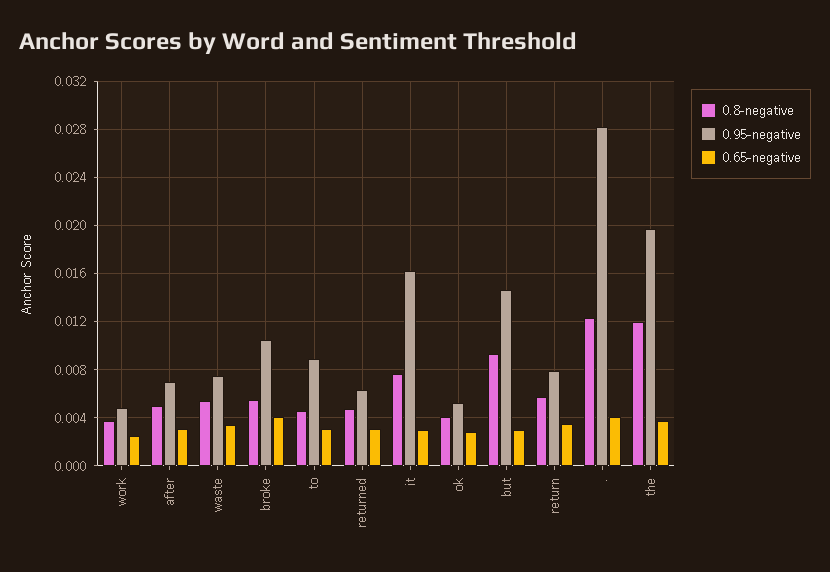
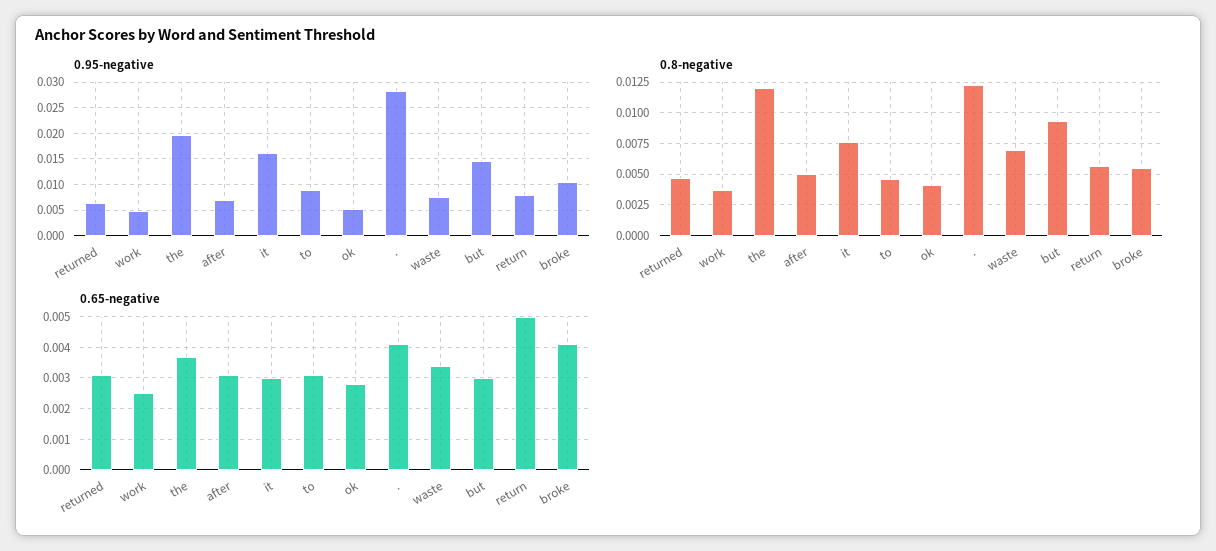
0.8-negative, waste: 0.0055 -> 0.007
0.65-negative, return: 0.0035 -> 0.005

